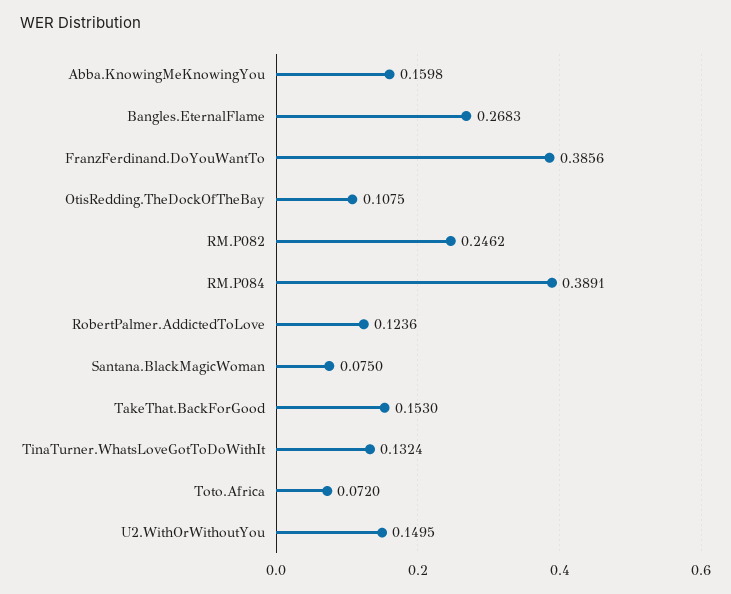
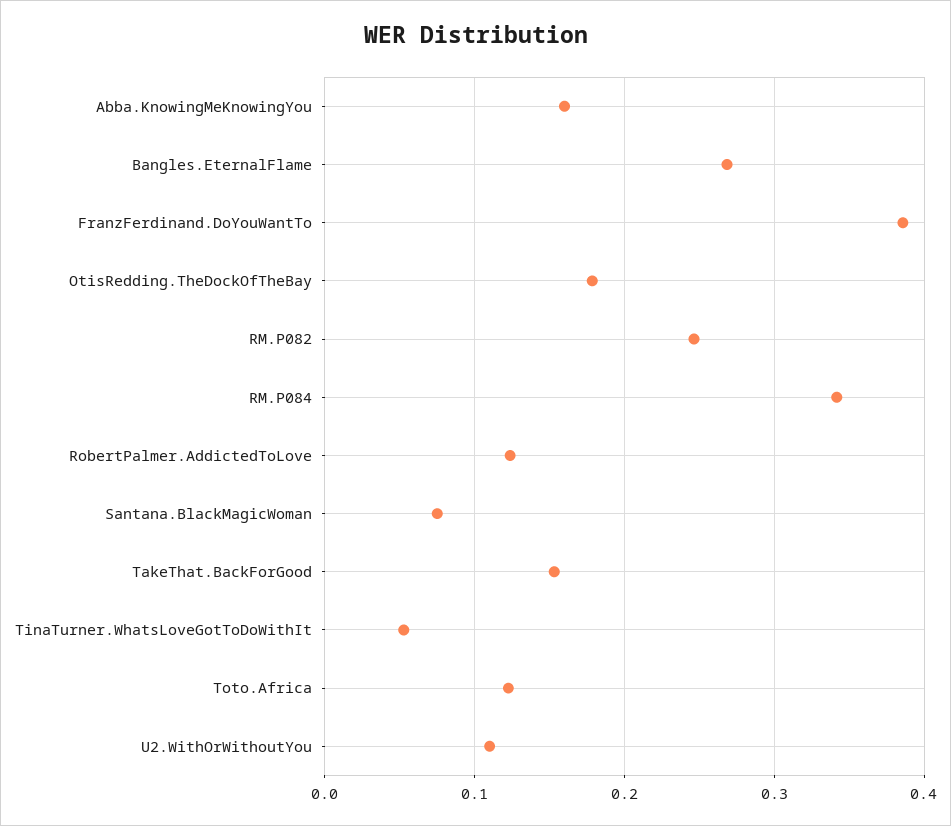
OtisRedding.TheDockOfTheBay: 0.1075 -> 0.18
RM.P084: 0.3891 -> 0.34
TinaTurner.WhatsLoveGotToDoWithIt: 0.1324 -> 0.05
Toto.Africa: 0.072 -> 0.12
U2.WithOrWithoutYou: 0.1495 -> 0.11

